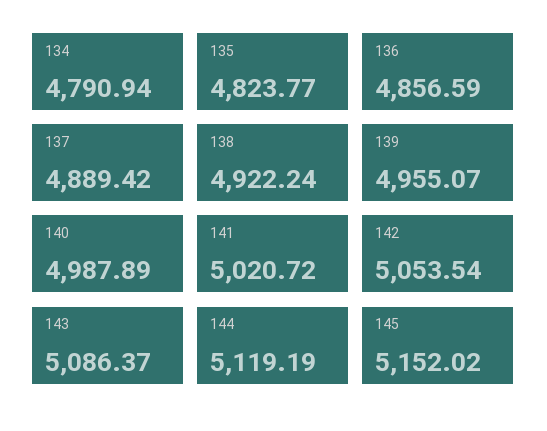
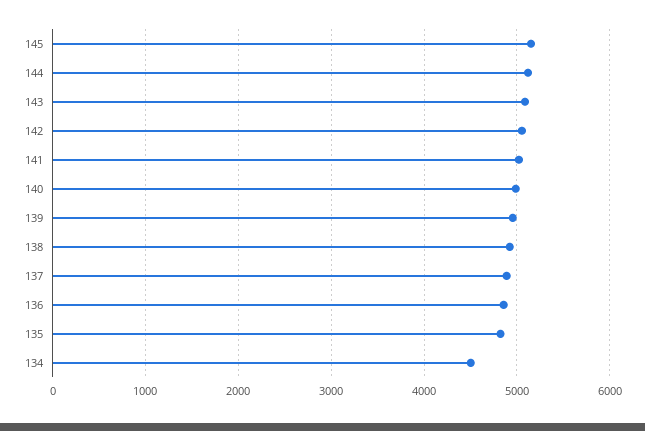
134: 4790.94 -> 4500

